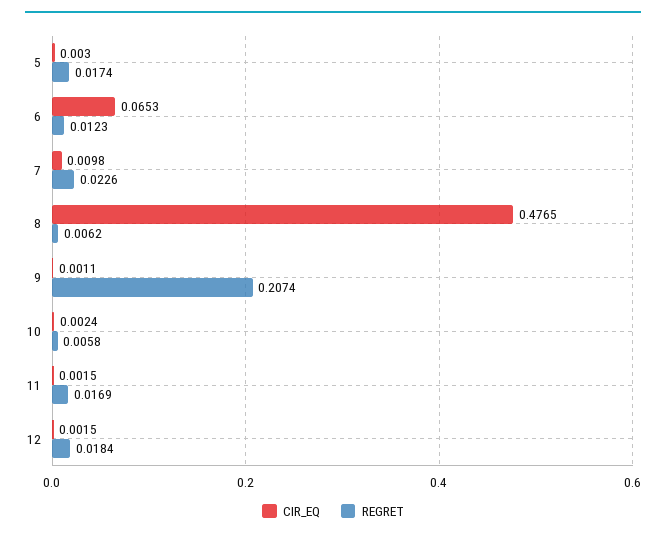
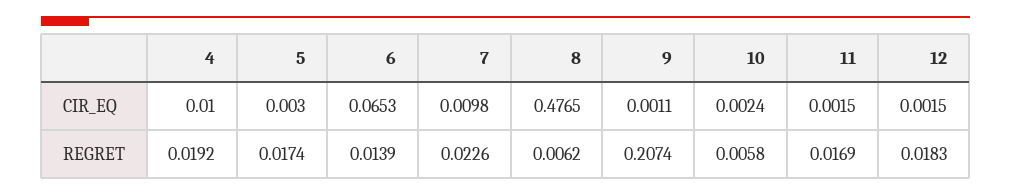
REGRET, 6: 0.0123 -> 0.0139
REGRET, 12: 0.0184 -> 0.0183
CIR_EQ, 4: none -> 0.01
REGRET, 4: none -> 0.0192

